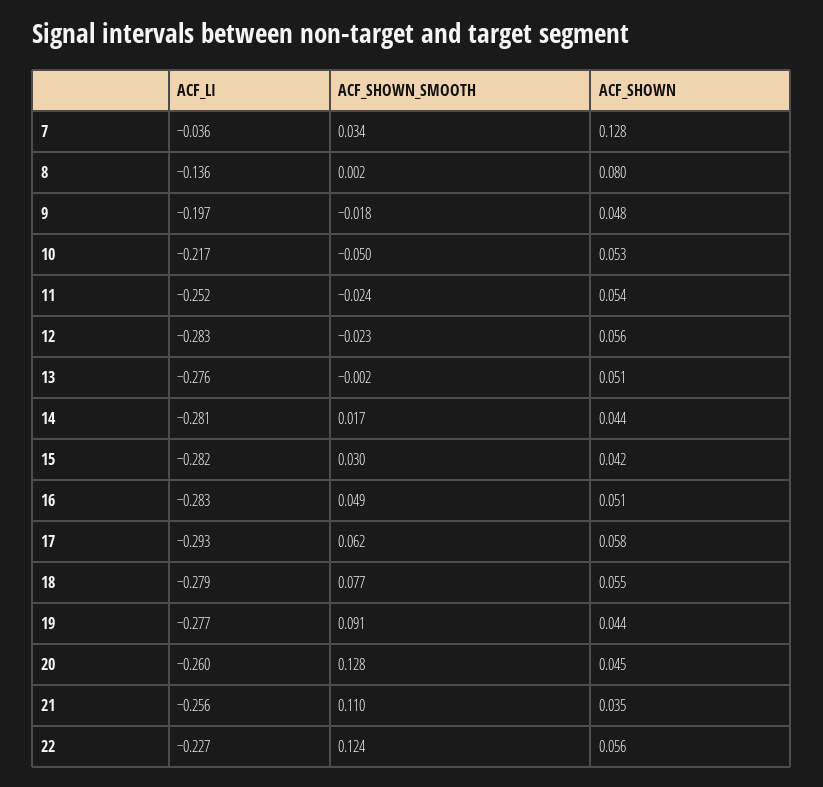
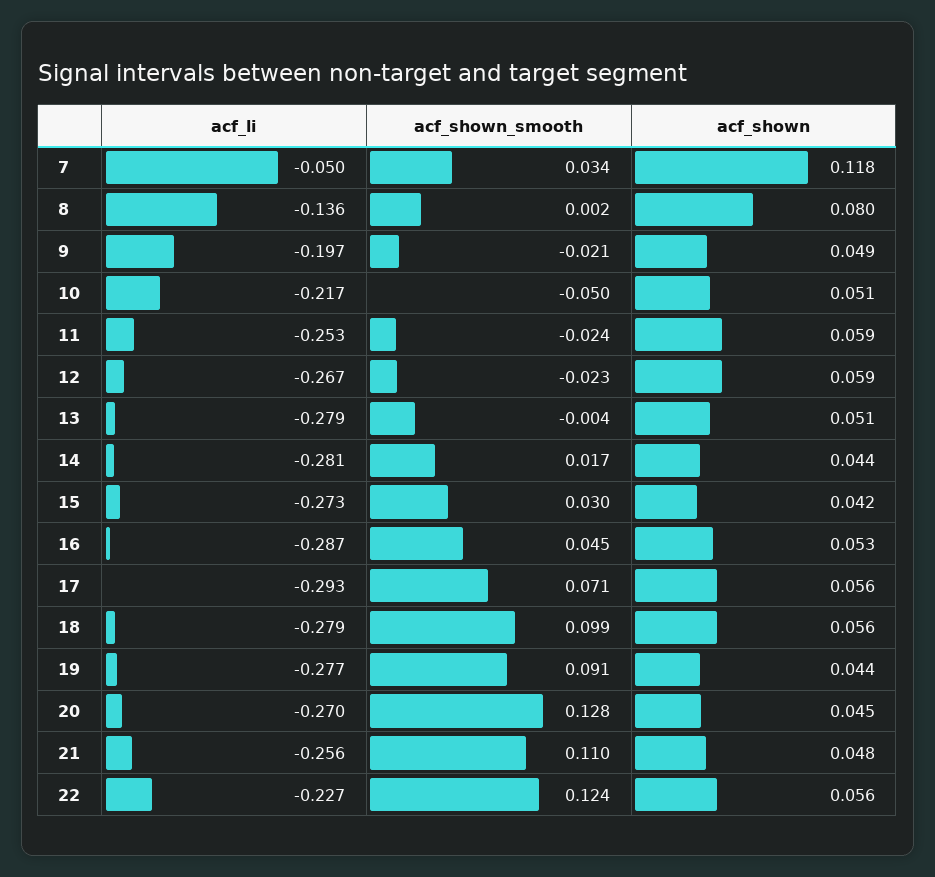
ACF_LI, 7: -0.036 -> -0.05
ACF_SHOWN, 7: 0.128 -> 0.118
ACF_SHOWN_SMOOTH, 9: -0.018 -> -0.021
ACF_SHOWN, 9: 0.048 -> 0.049
ACF_SHOWN, 10: 0.053 -> 0.051
ACF_LI, 11: -0.252 -> -0.253
ACF_SHOWN, 11: 0.054 -> 0.059
ACF_LI, 12: -0.283 -> -0.267
ACF_SHOWN, 12: 0.056 -> 0.059
ACF_LI, 13: -0.276 -> -0.279
ACF_SHOWN_SMOOTH, 13: -0.002 -> -0.004
ACF_LI, 15: -0.282 -> -0.273
ACF_LI, 16: -0.283 -> -0.287
ACF_SHOWN_SMOOTH, 16: 0.049 -> 0.045
ACF_SHOWN, 16: 0.051 -> 0.053
ACF_SHOWN_SMOOTH, 17: 0.062 -> 0.071
ACF_SHOWN, 17: 0.058 -> 0.056
ACF_SHOWN_SMOOTH, 18: 0.077 -> 0.099
ACF_SHOWN, 18: 0.055 -> 0.056
ACF_LI, 20: -0.26 -> -0.27
ACF_SHOWN, 21: 0.035 -> 0.048

